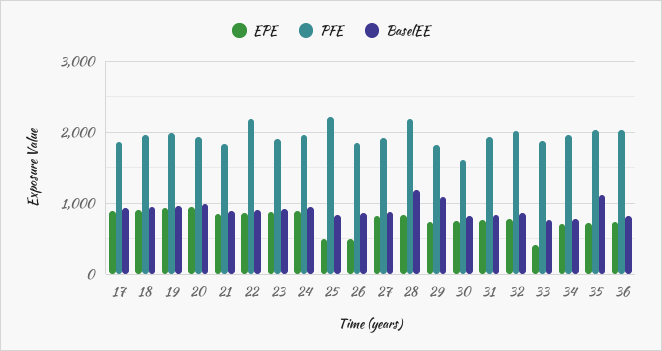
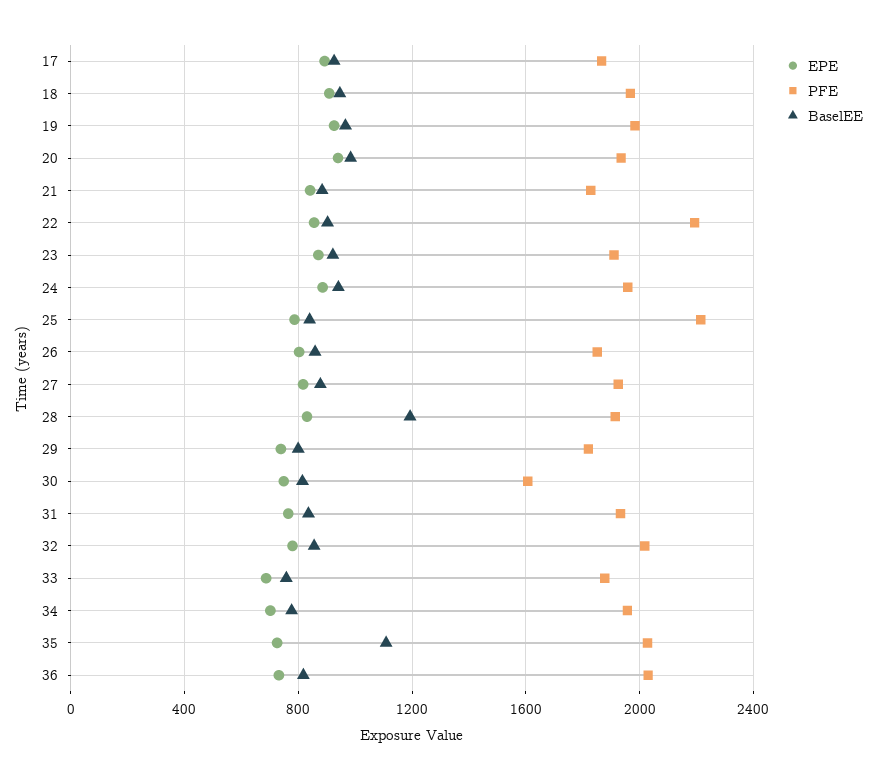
EPE, 25: 500 -> 800
EPE, 26: 500 -> 800
PFE, 28: 2200 -> 1900
BaselEE, 29: 1100 -> 800
EPE, 33: 400 -> 700

